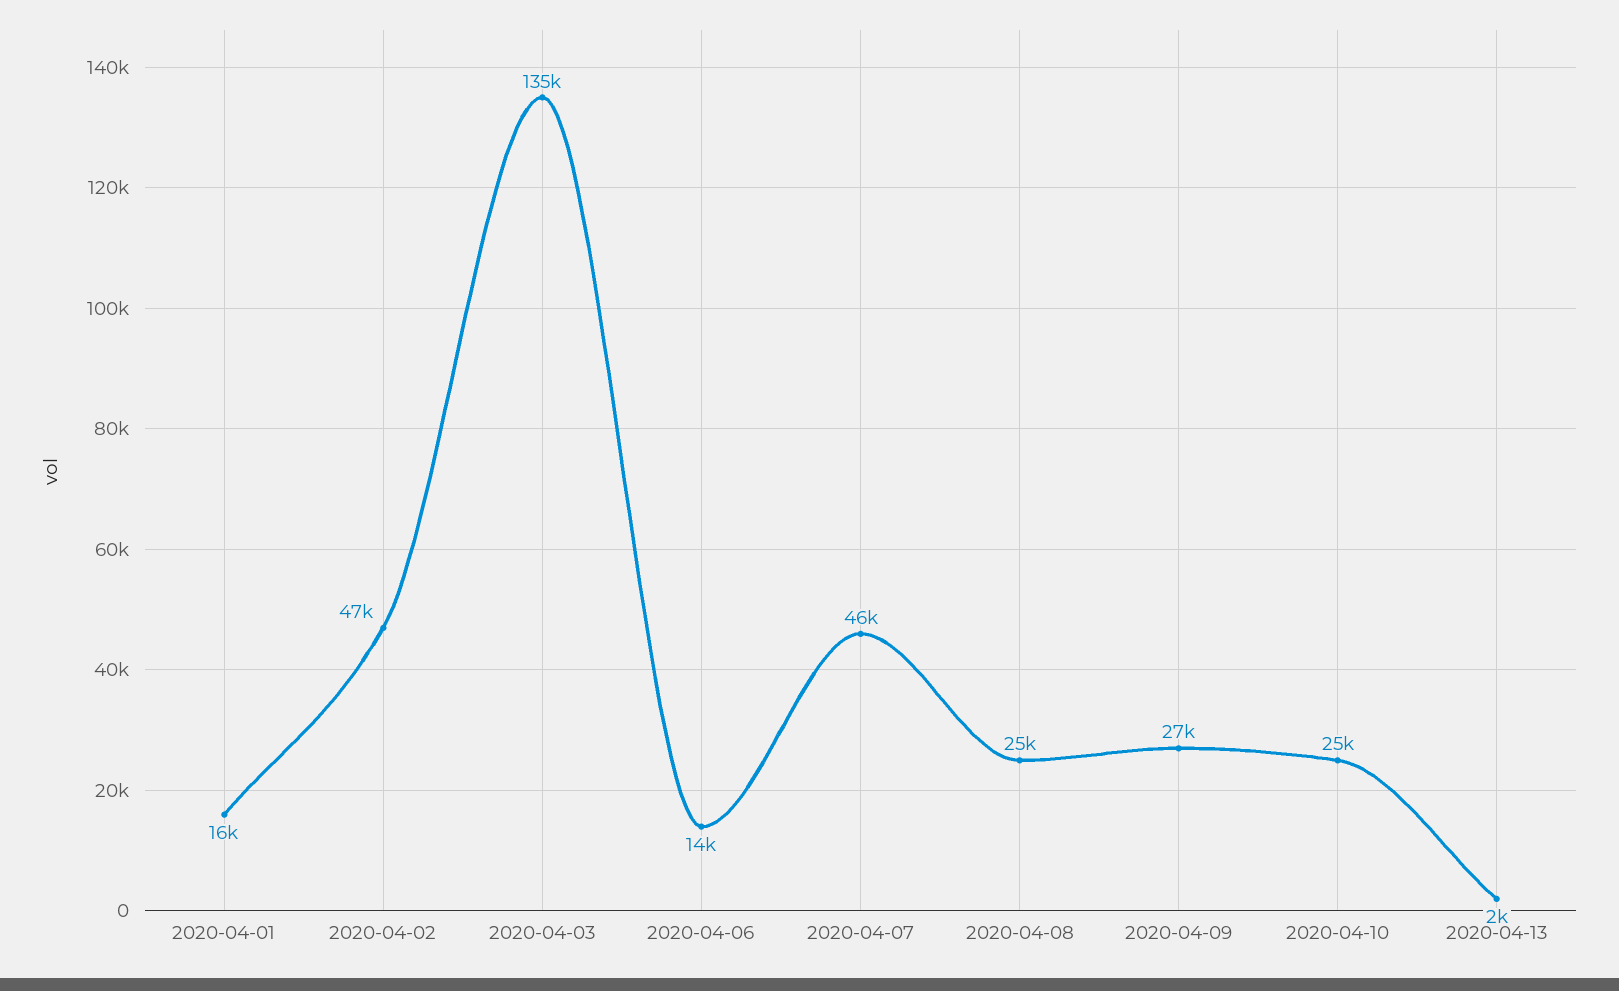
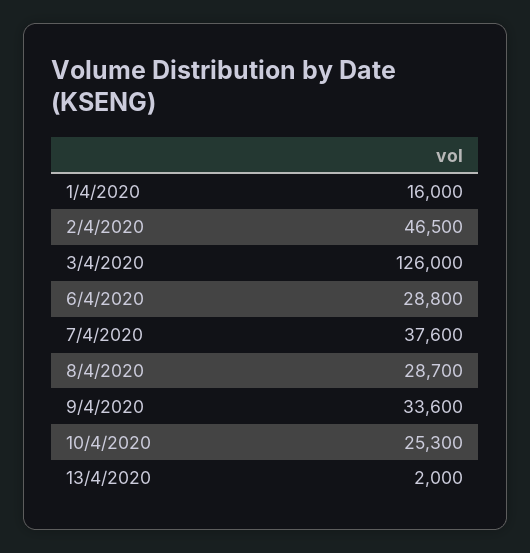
2020-04-03: 135000 -> 126000
2020-04-06: 14000 -> 28800
2020-04-07: 46000 -> 37600
2020-04-08: 25000 -> 28700
2020-04-09: 27000 -> 33600

